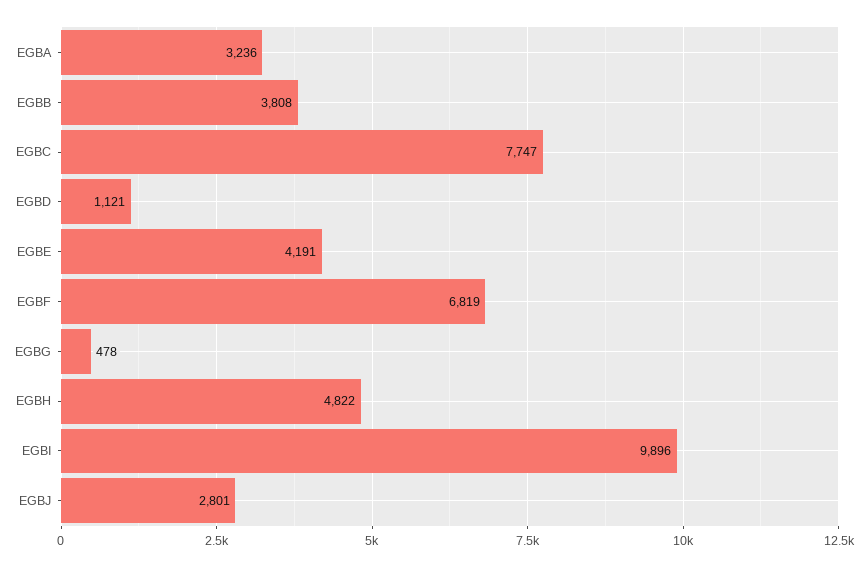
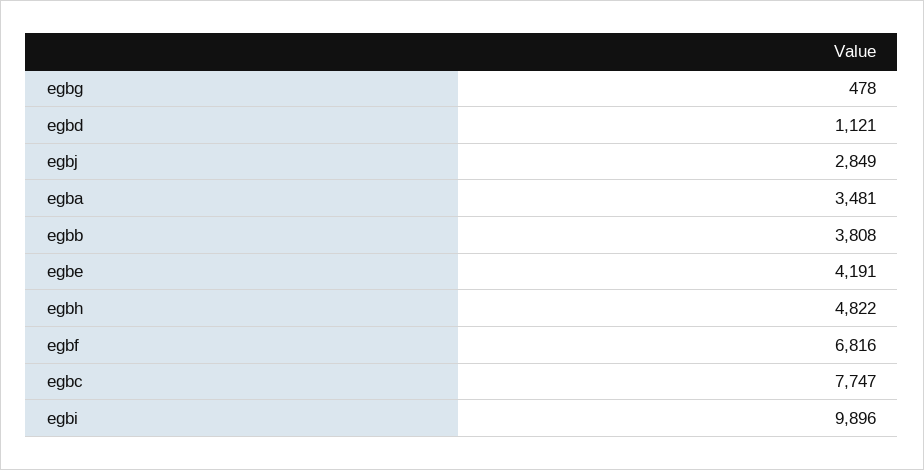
EGBA: 3236 -> 3481
EGBF: 6819 -> 6816
EGBJ: 2801 -> 2849

